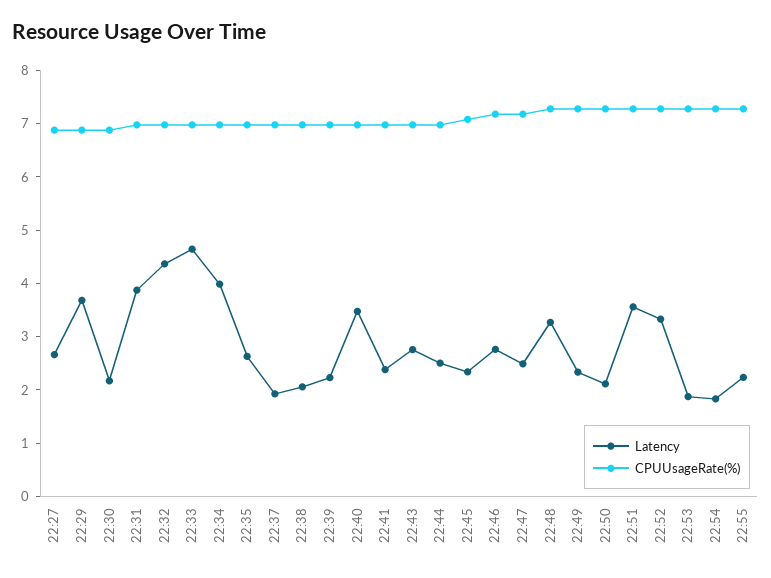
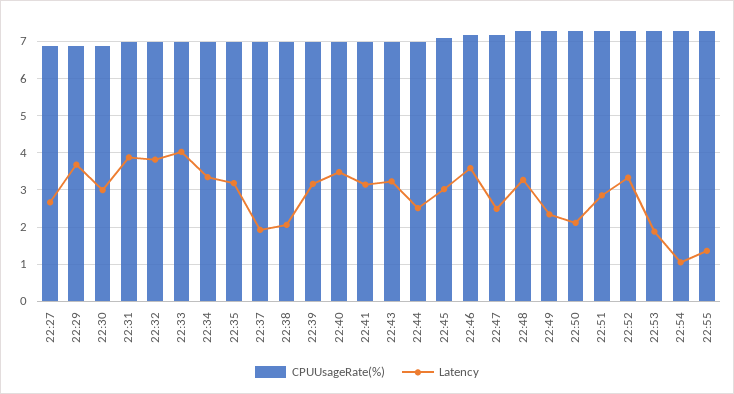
Latency, 22:30: 2.2 -> 3
Latency, 22:32: 4.4 -> 3.8
Latency, 22:33: 4.6 -> 4
Latency, 22:34: 4 -> 3.4
Latency, 22:35: 2.6 -> 3.2
Latency, 22:39: 2.2 -> 3.2
Latency, 22:41: 2.4 -> 3.2
Latency, 22:43: 2.8 -> 3.2
Latency, 22:45: 2.4 -> 3
Latency, 22:46: 2.8 -> 3.6
Latency, 22:51: 3.6 -> 2.8
Latency, 22:54: 1.8 -> 1
Latency, 22:55: 2.2 -> 1.4

